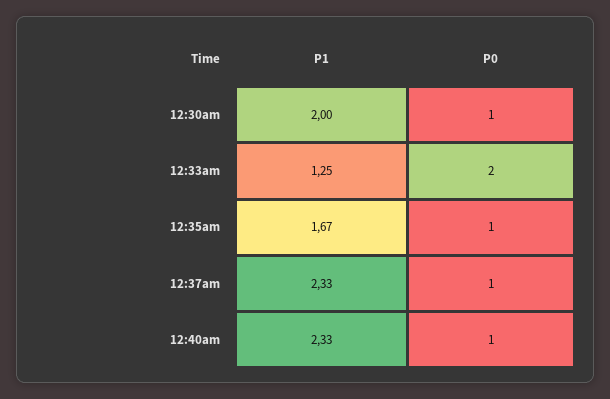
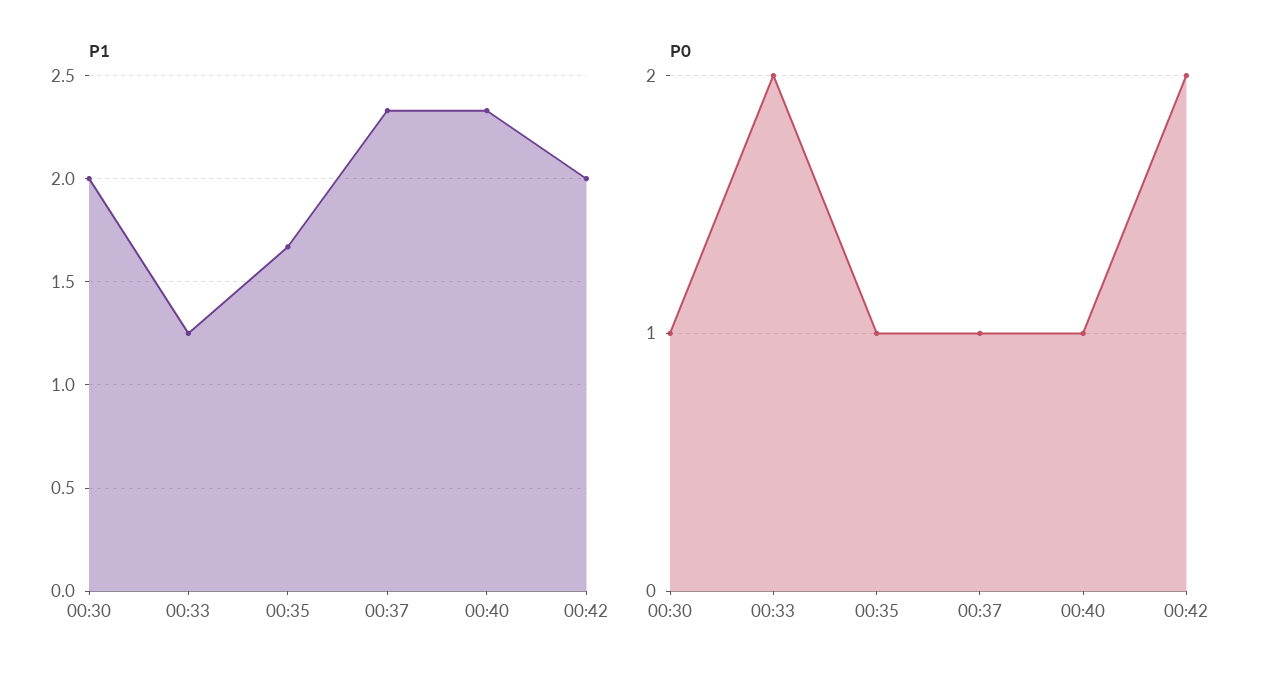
P1, 00:42: none -> 2
P0, 00:42: none -> 2

